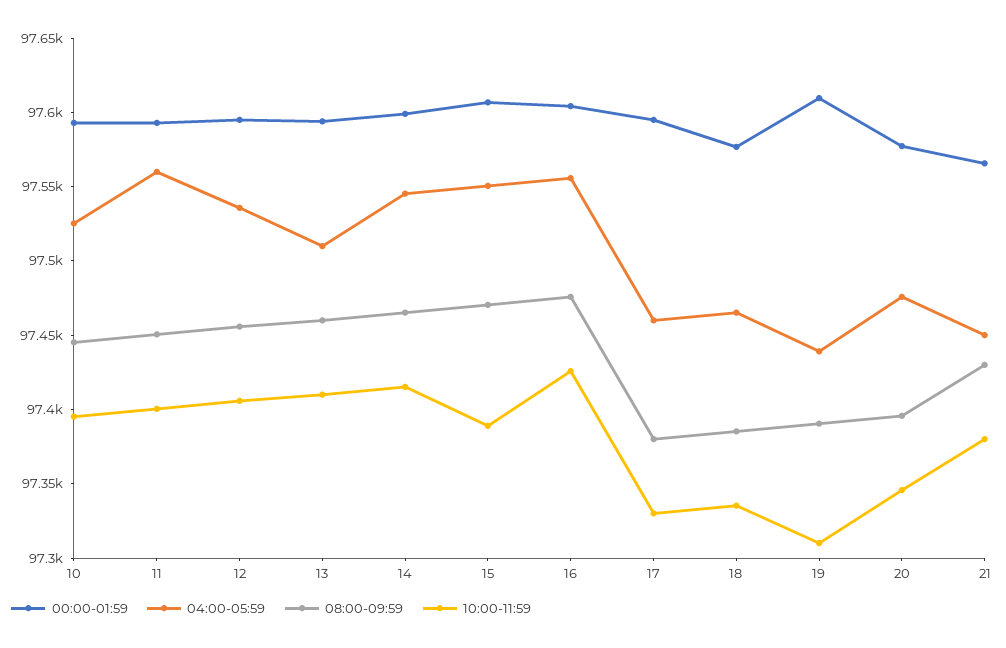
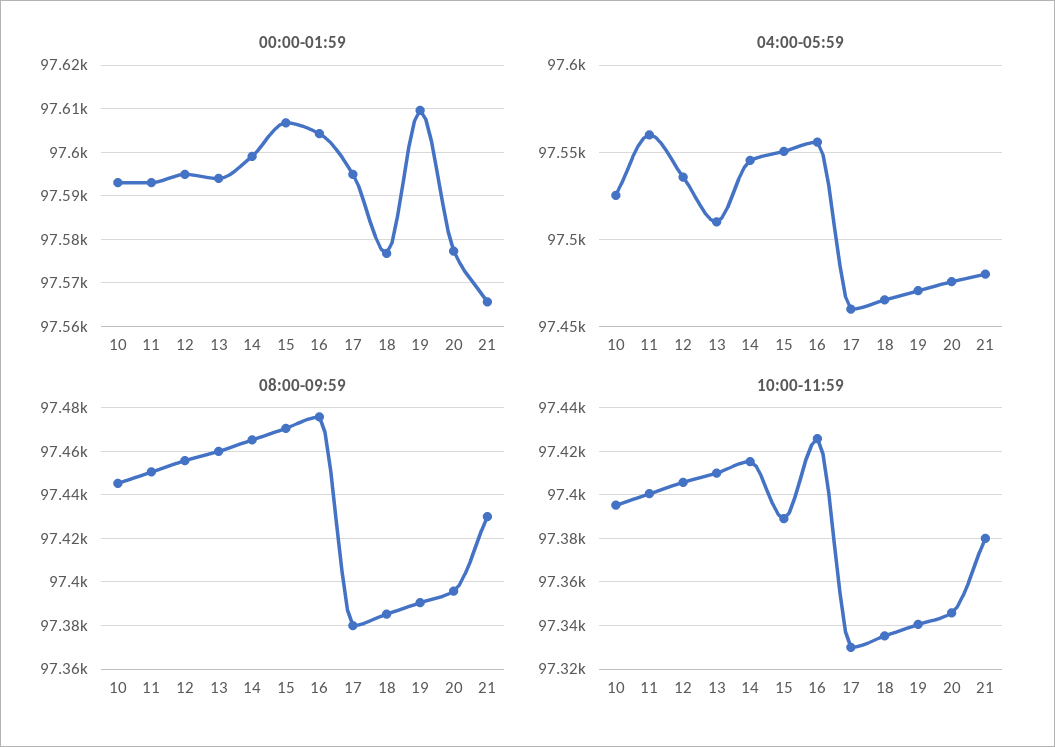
04:00-05:59, 19: 97440 -> 97470
10:00-11:59, 19: 97310 -> 97340
04:00-05:59, 21: 97450 -> 97480

